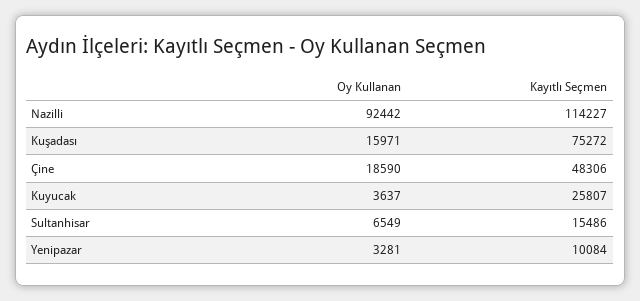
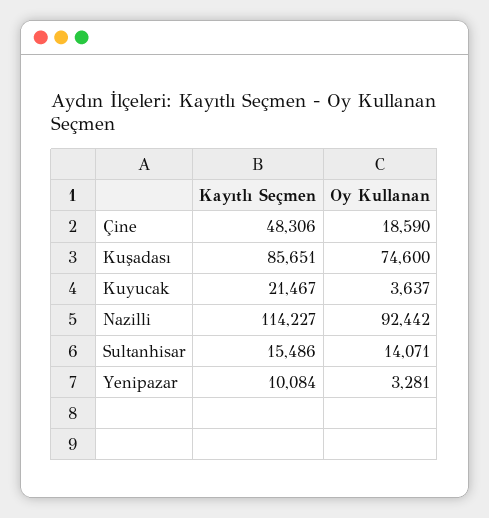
Oy Kullanan, Kuşadası: 15971 -> 74600
Kayıtlı Seçmen, Kuşadası: 75272 -> 85651
Kayıtlı Seçmen, Kuyucak: 25807 -> 21467
Oy Kullanan, Sultanhisar: 6549 -> 14071

